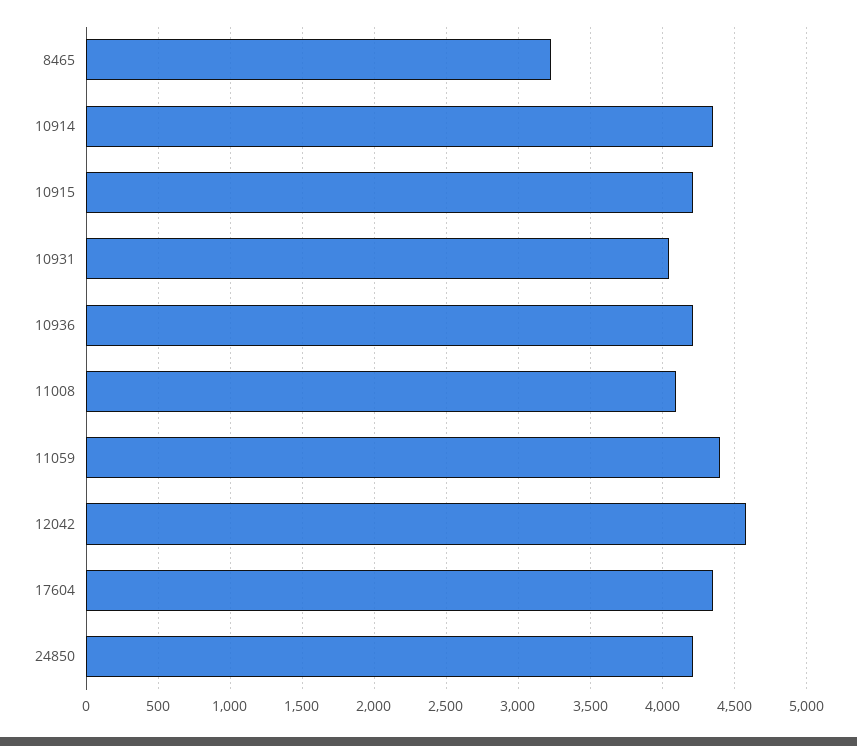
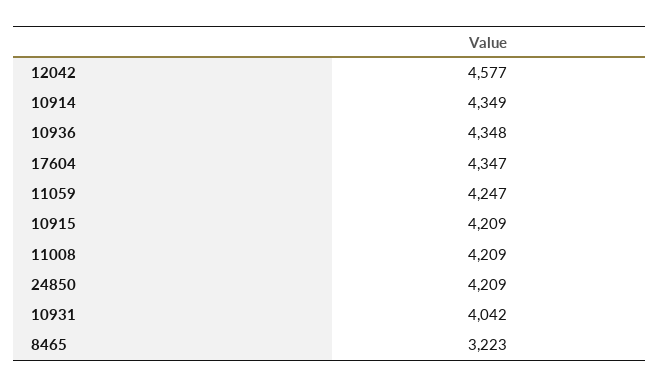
10936: 4200 -> 4348
11008: 4100 -> 4209
11059: 4400 -> 4247

